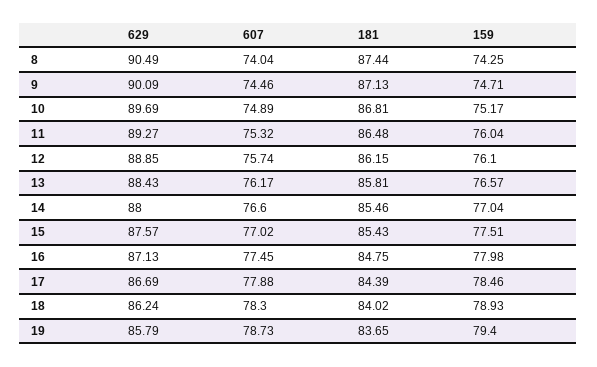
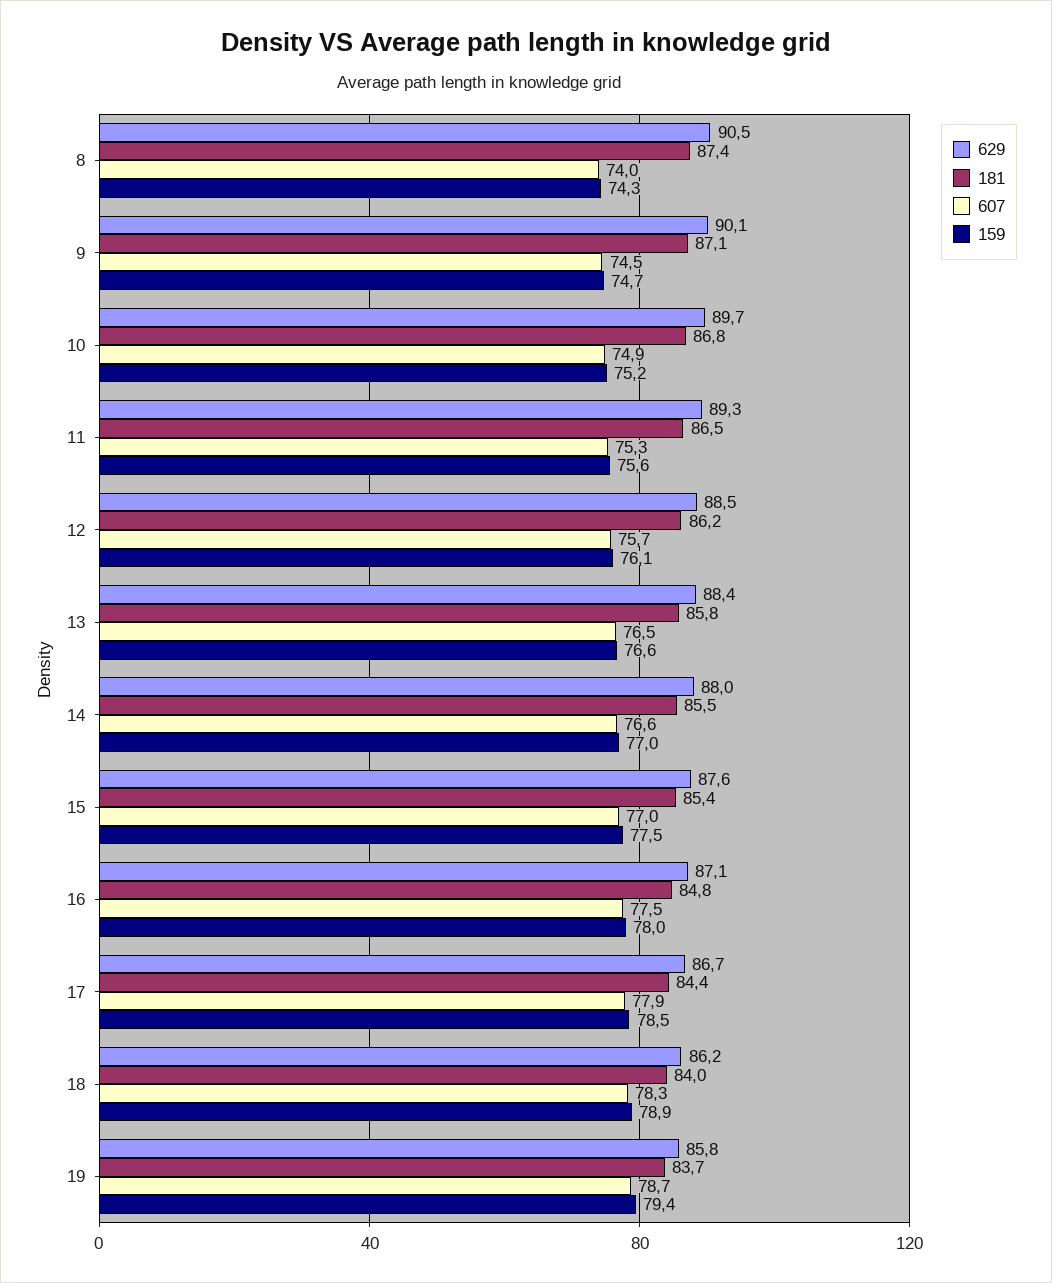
159, 11: 76.04 -> 75.6
629, 12: 88.85 -> 88.5
607, 13: 76.17 -> 76.5

